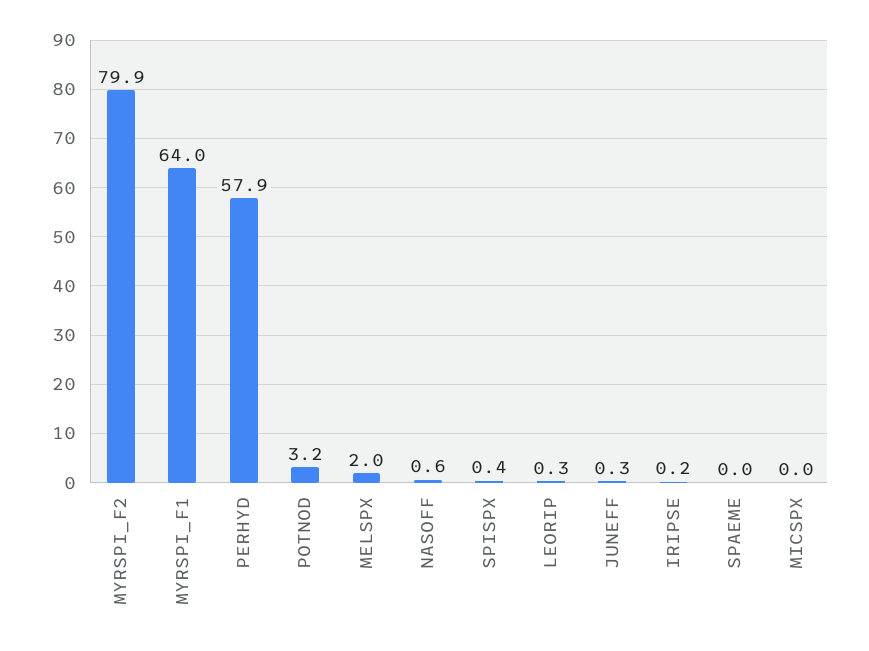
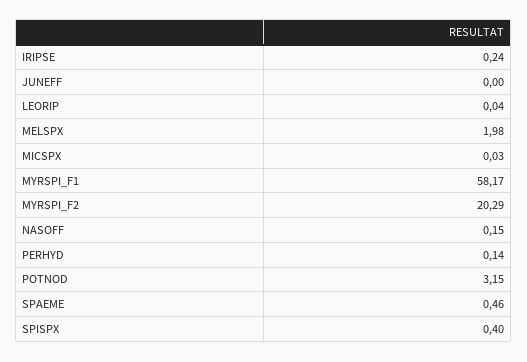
MYRSPI_F2: 79.9 -> 20.29
MYRSPI_F1: 64 -> 58.17
PERHYD: 57.9 -> 0.14
NASOFF: 0.6 -> 0.15
LEORIP: 0.3 -> 0.04
JUNEFF: 0.3 -> 0
SPAEME: 0 -> 0.46

